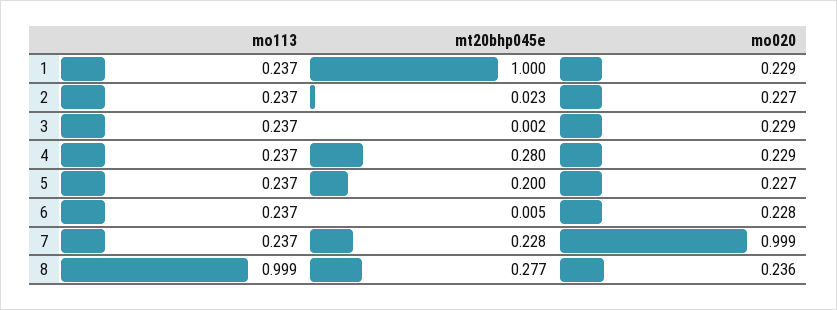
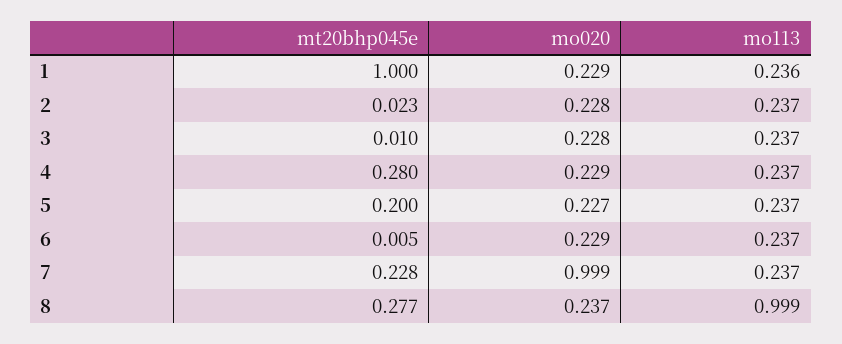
mo113, 1: 0.237 -> 0.236
mo020, 2: 0.227 -> 0.228
mt20bhp045e, 3: 0.002 -> 0.01
mo020, 3: 0.229 -> 0.228
mo020, 6: 0.228 -> 0.229
mo020, 8: 0.236 -> 0.237

